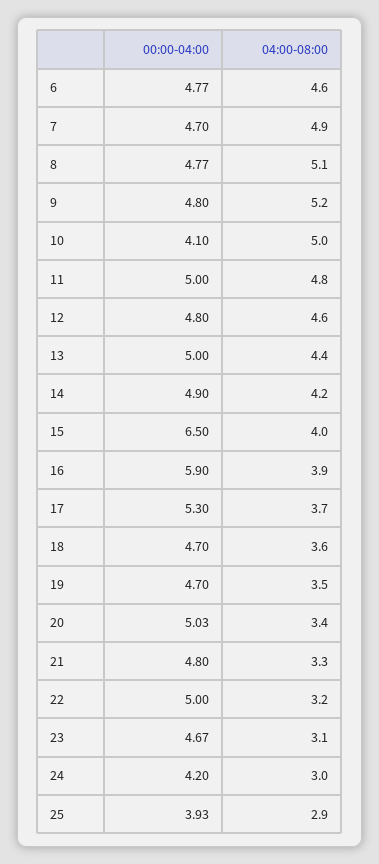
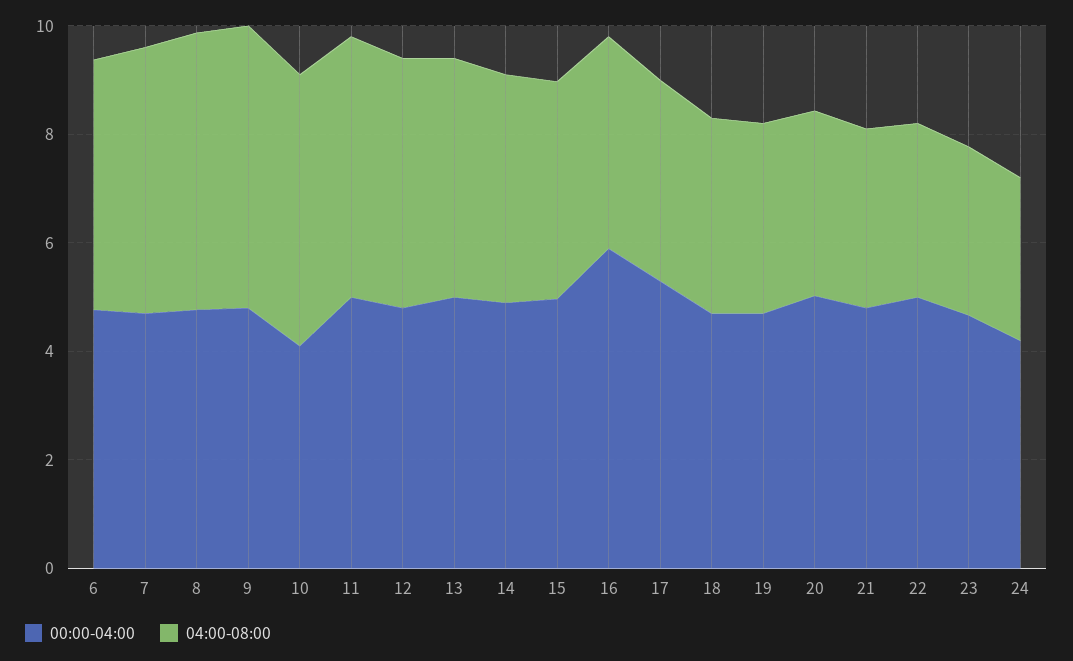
00:00-04:00, 15: 6.5 -> 5
00:00-04:00, 25: 3.93 -> none
04:00-08:00, 25: 2.9 -> none

